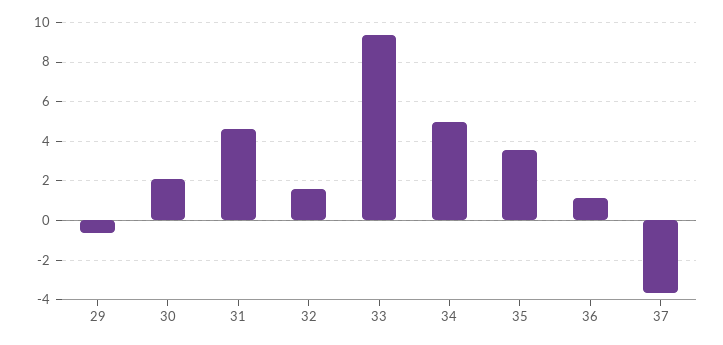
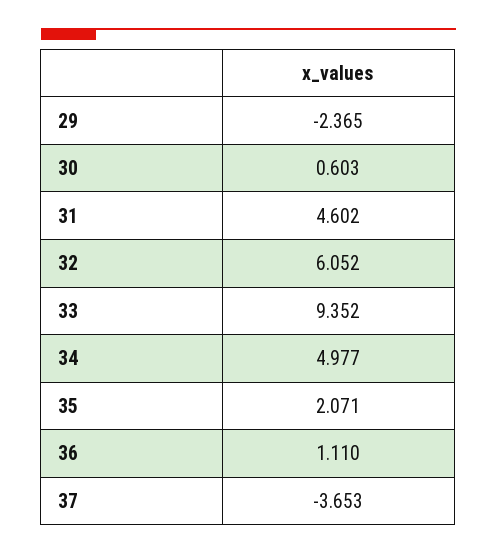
29: -0.5 -> -2.365
30: 2 -> 0.603
32: 1.5 -> 6.052
35: 3.5 -> 2.071

